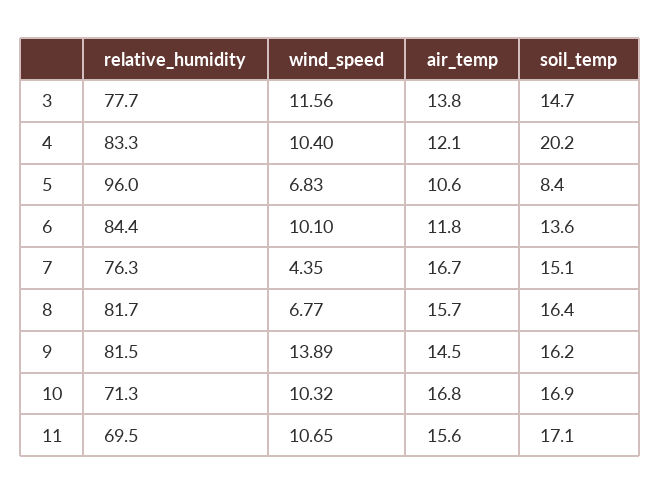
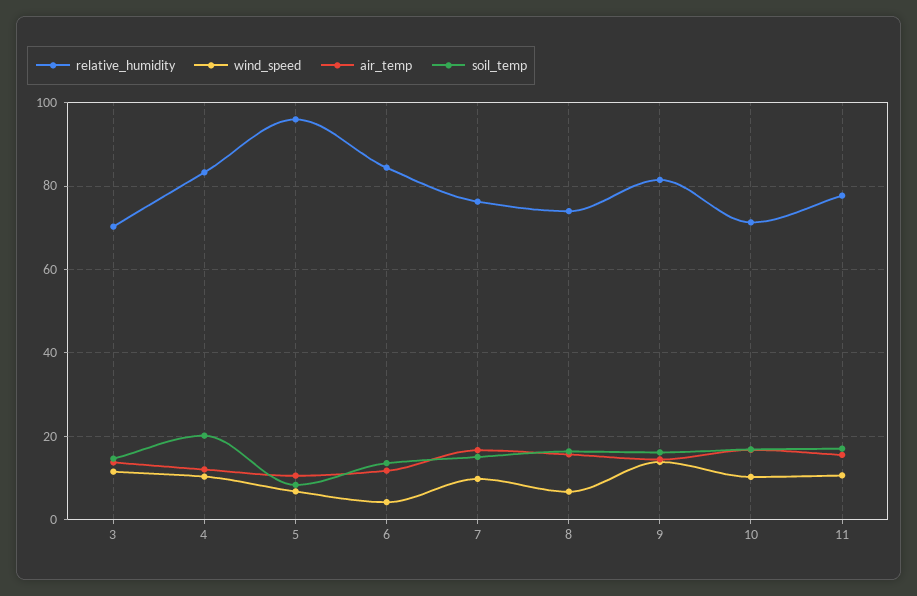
relative_humidity, 3: 77.7 -> 70
wind_speed, 6: 10.1 -> 4
wind_speed, 7: 4.35 -> 10
relative_humidity, 8: 81.7 -> 74
relative_humidity, 11: 69.5 -> 78

